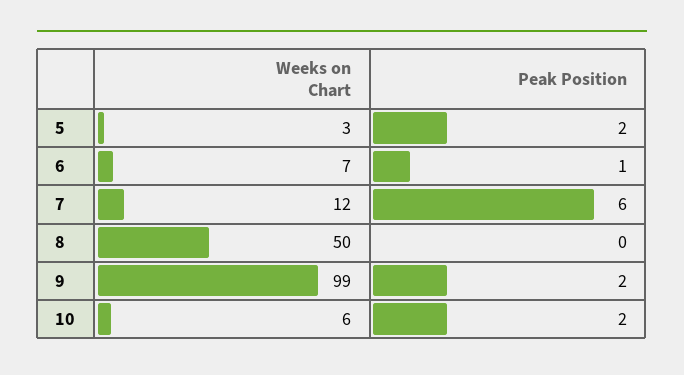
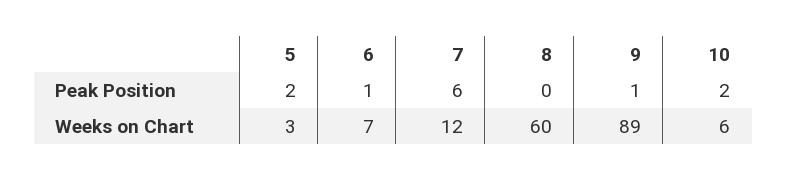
Weeks on Chart, 8: 50 -> 60
Weeks on Chart, 9: 99 -> 89
Peak Position, 9: 2 -> 1

